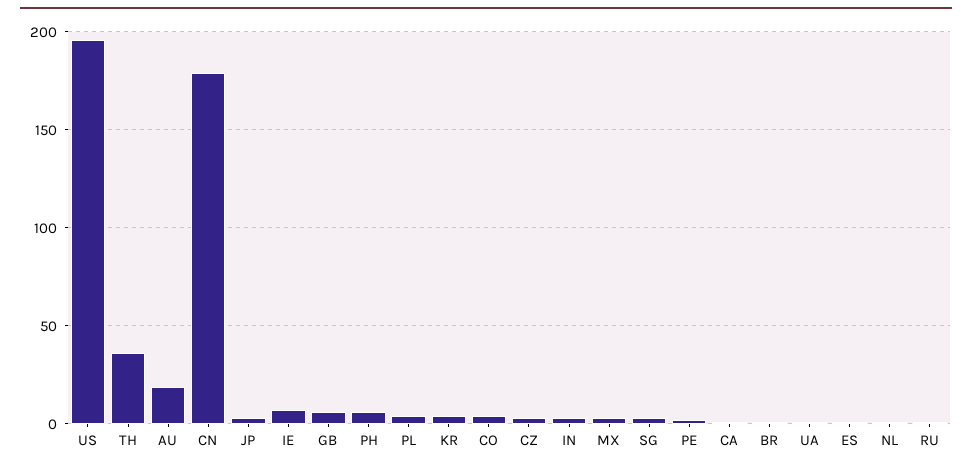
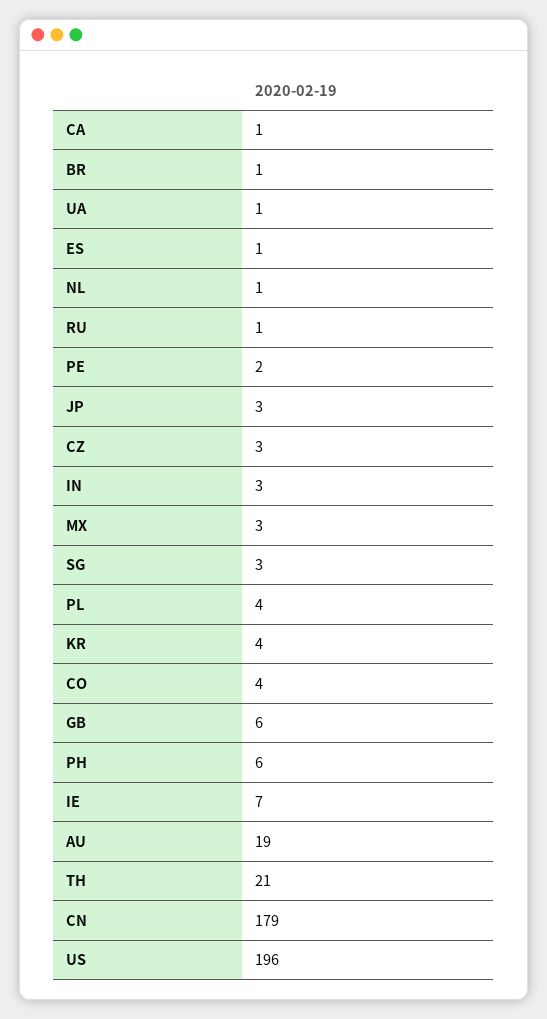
TH: 35 -> 21

